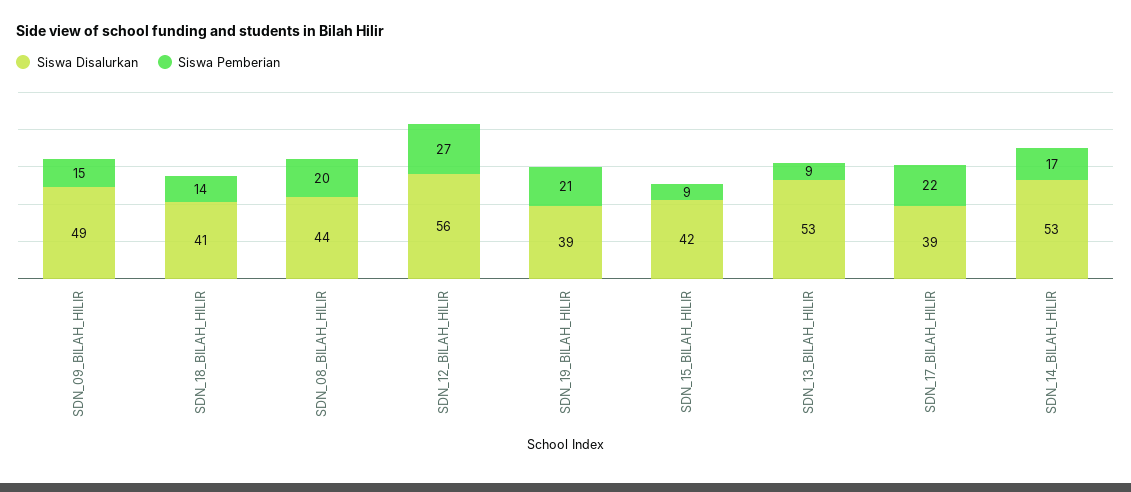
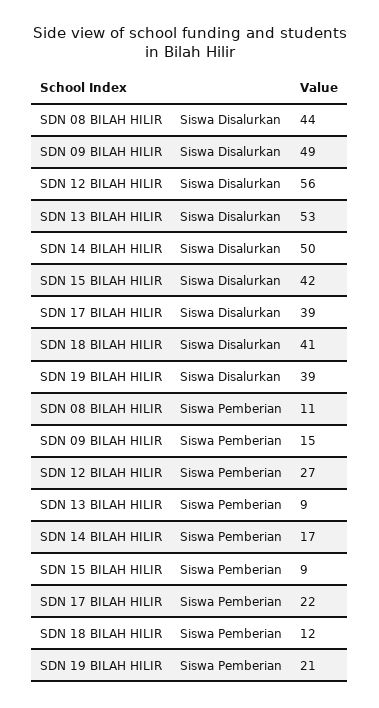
Siswa Pemberian, SDN_18_BILAH_HILIR: 14 -> 12
Siswa Pemberian, SDN_08_BILAH_HILIR: 20 -> 11
Siswa Disalurkan, SDN_14_BILAH_HILIR: 53 -> 50

